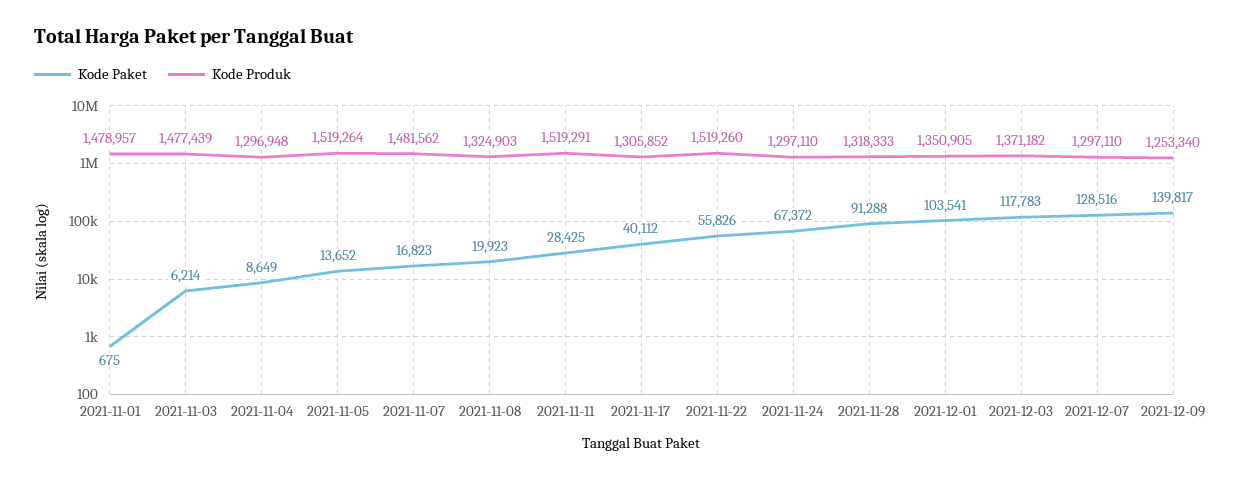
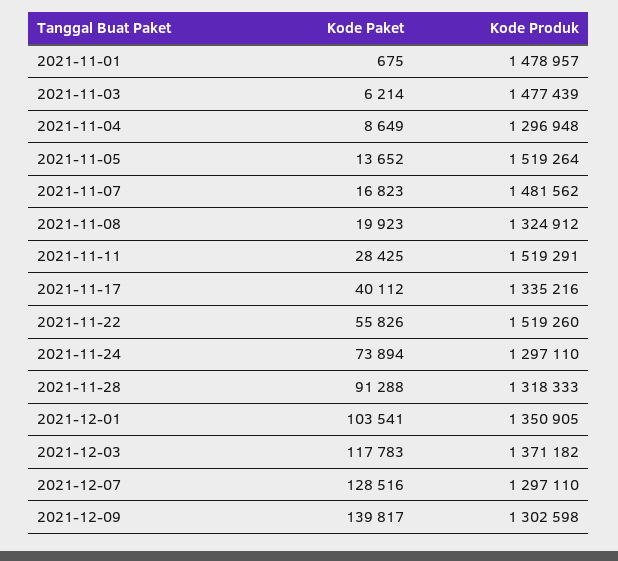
Kode Produk, 2021-11-08: 1324903 -> 1324912
Kode Produk, 2021-11-17: 1305852 -> 1335216
Kode Paket, 2021-11-24: 67372 -> 73894
Kode Produk, 2021-12-09: 1253340 -> 1302598

